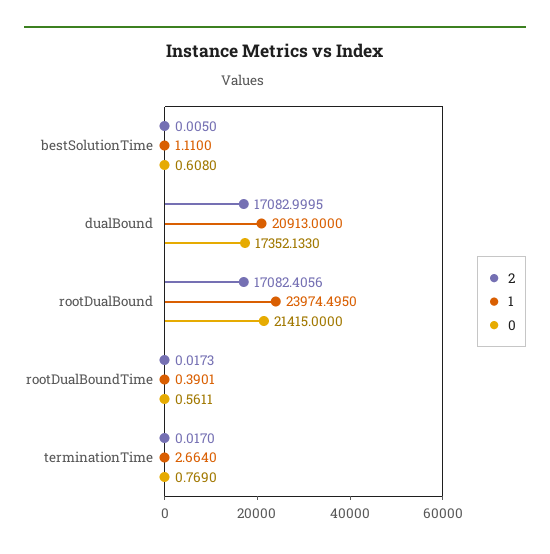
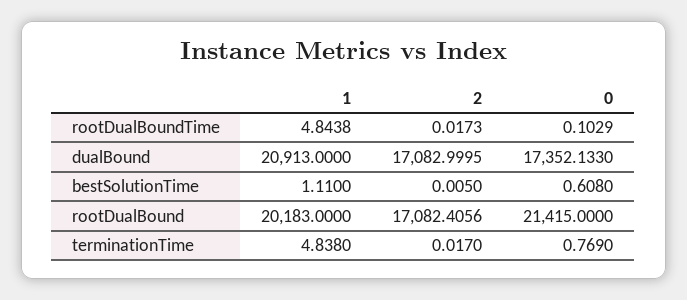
1, rootDualBound: 23974.495 -> 20183
1, rootDualBoundTime: 0.3901 -> 4.8438
0, rootDualBoundTime: 0.5611 -> 0.1029
1, terminationTime: 2.664 -> 4.838

